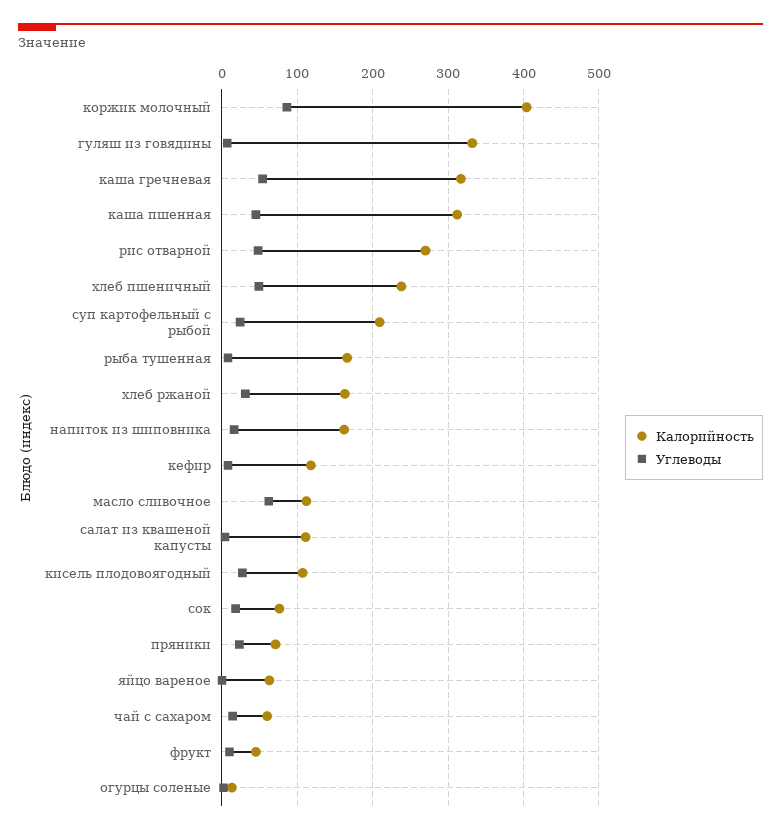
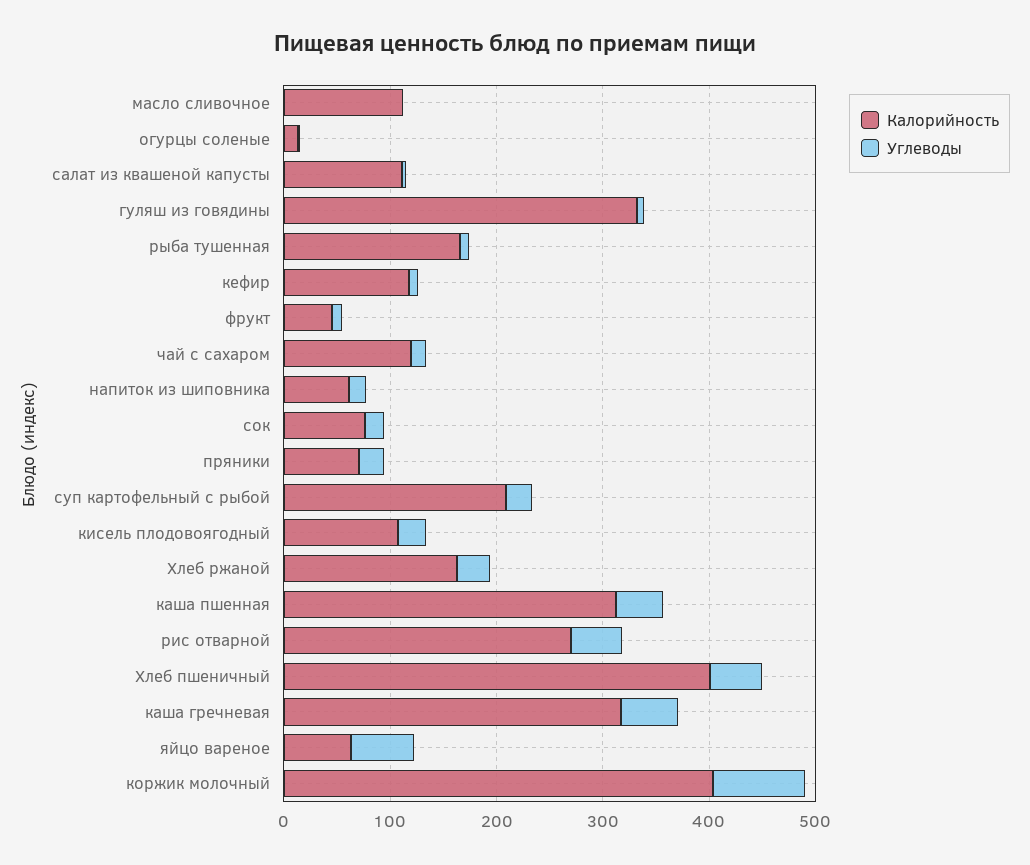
Калорийность, хлеб пшеничный: 240 -> 400
Калорийность, напиток из шиповника: 160 -> 60
Углеводы, масло сливочное: 60 -> 0
Углеводы, яйцо вареное: 0 -> 60
Калорийность, чай с сахаром: 60 -> 120

